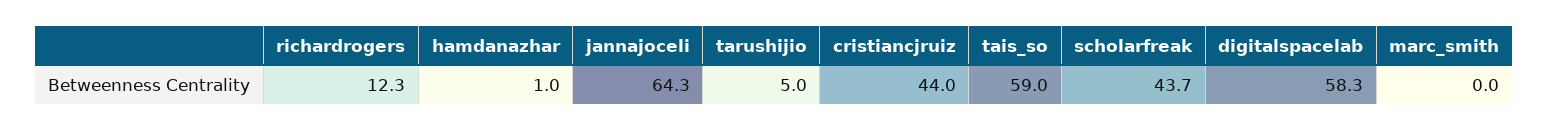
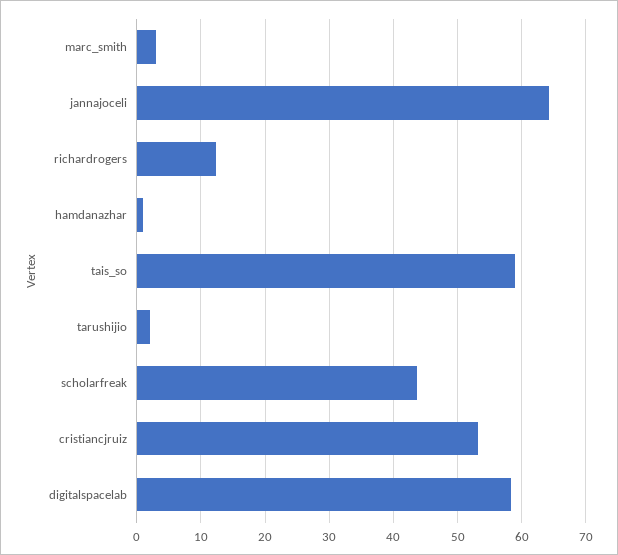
tarushijio: 5 -> 2
cristiancjruiz: 44 -> 53
marc_smith: 0 -> 3

